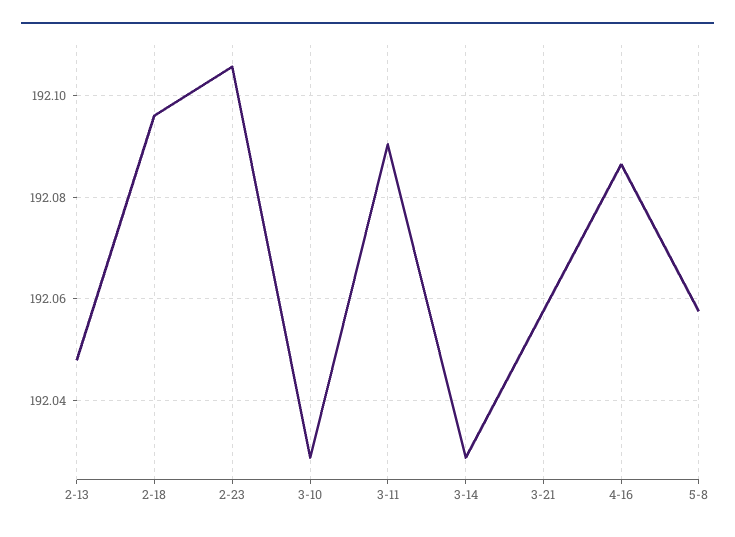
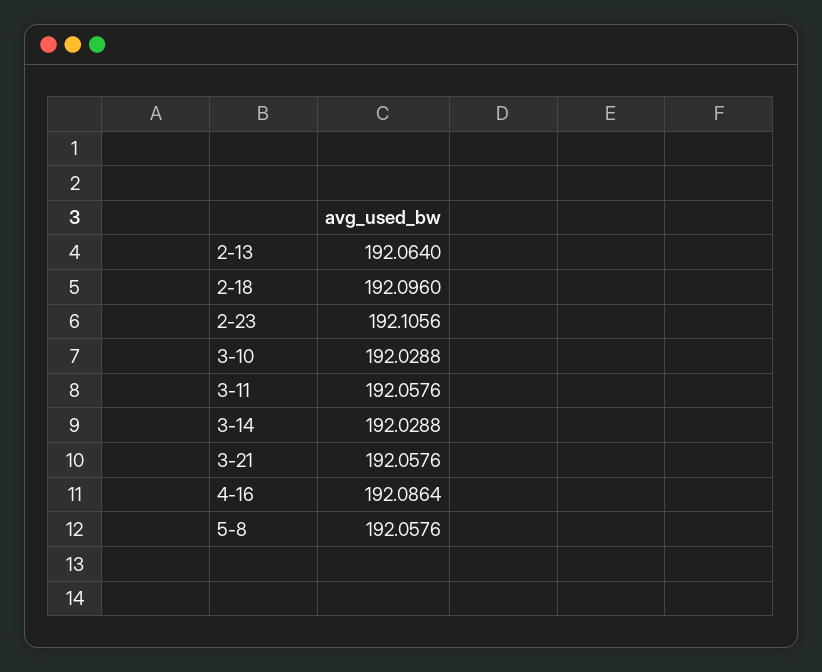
2-13: 192.048 -> 192.064
3-11: 192.09 -> 192.0576

